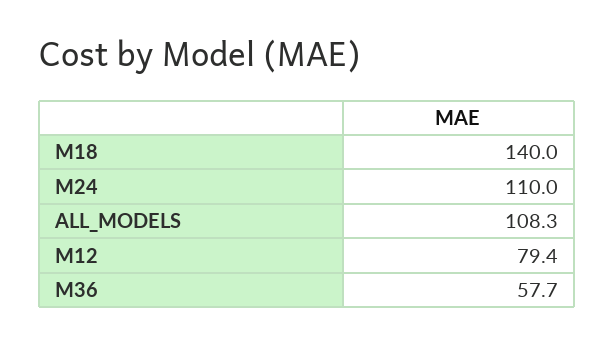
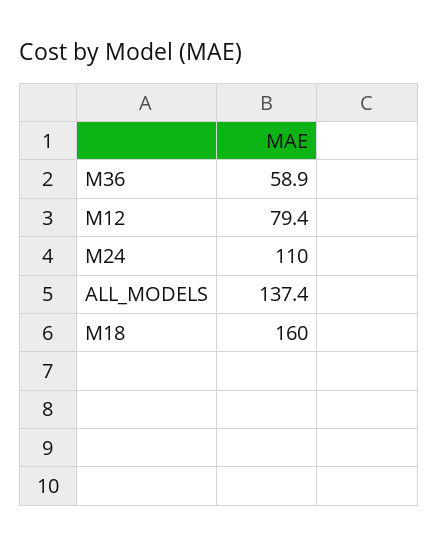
M18: 140 -> 160
ALL_MODELS: 108.3 -> 137.4
M36: 57.7 -> 58.9

